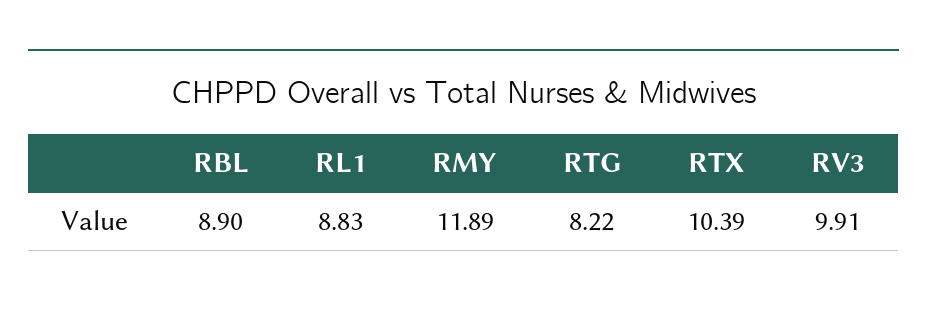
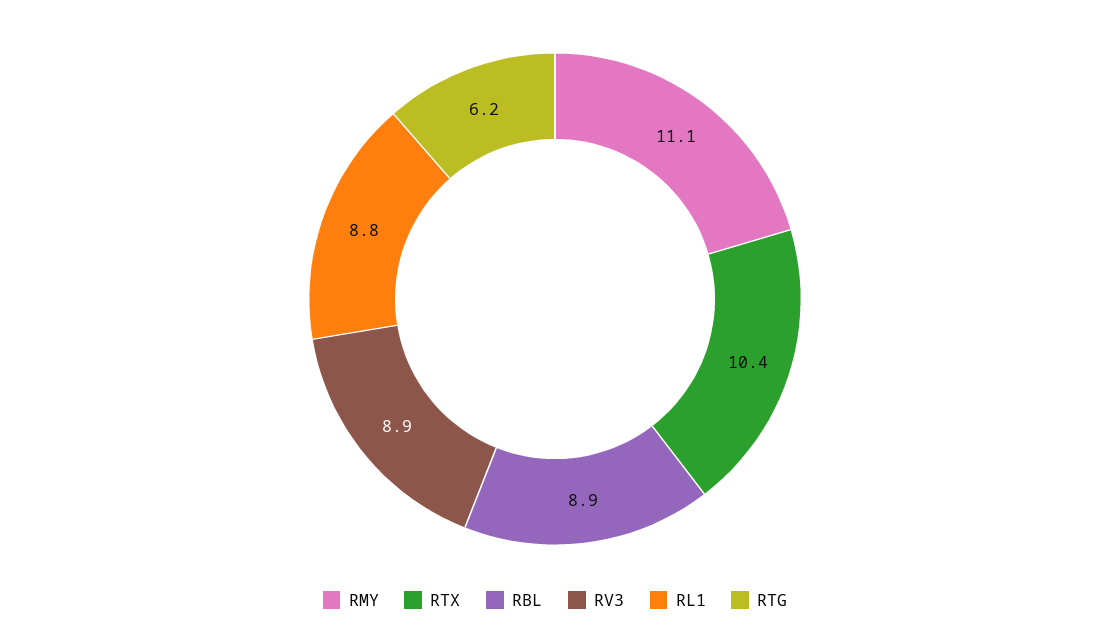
RMY: 11.89 -> 11.1
RTG: 8.22 -> 6.2
RV3: 9.91 -> 8.9

